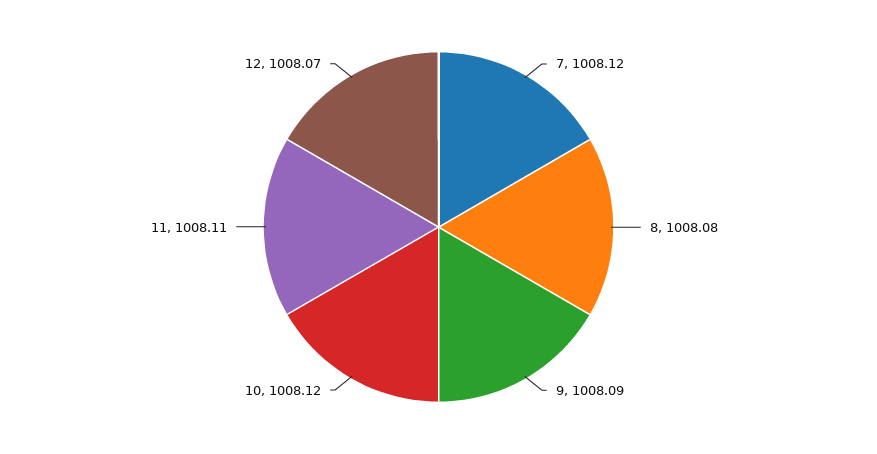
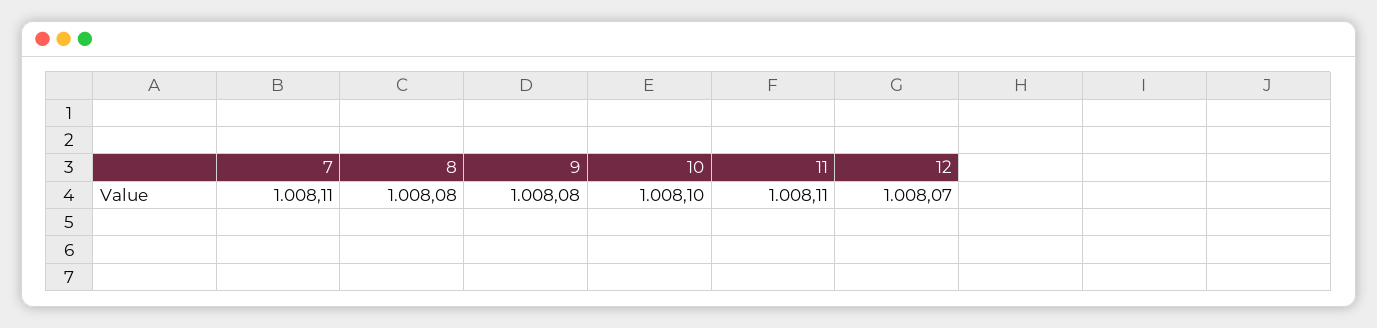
7: 1008.12 -> 1008.11
9: 1008.09 -> 1008.08
10: 1008.12 -> 1008.1

